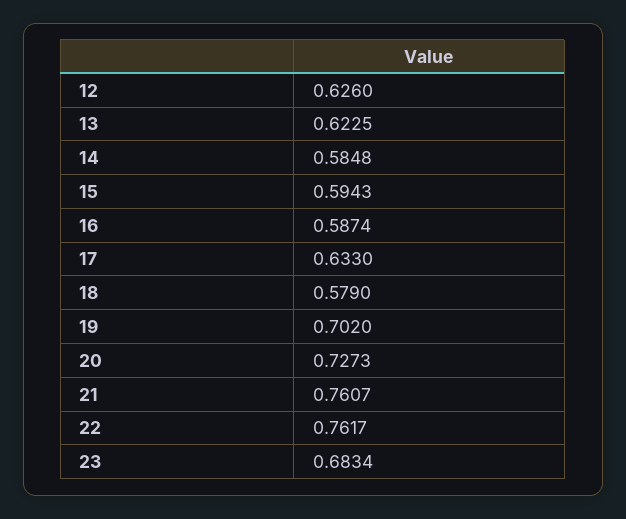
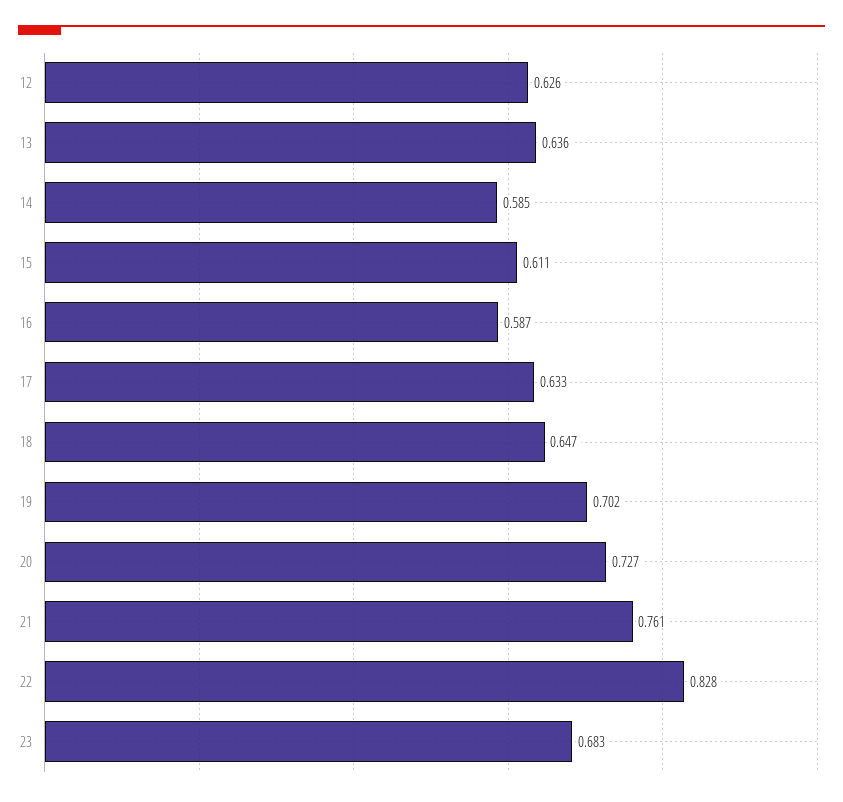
13: 0.6225 -> 0.636
15: 0.5943 -> 0.611
18: 0.579 -> 0.647
22: 0.7617 -> 0.828

